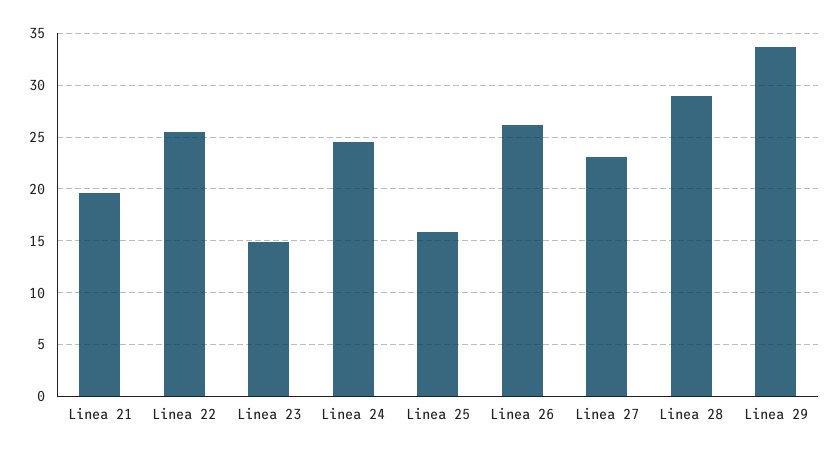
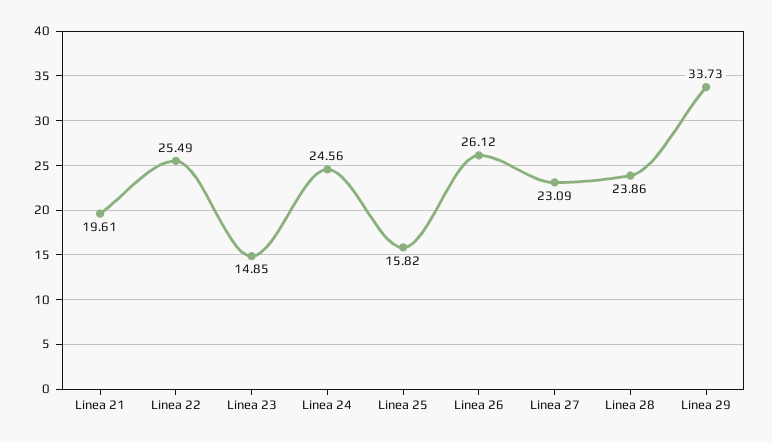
Linea 28: 29 -> 23.86

